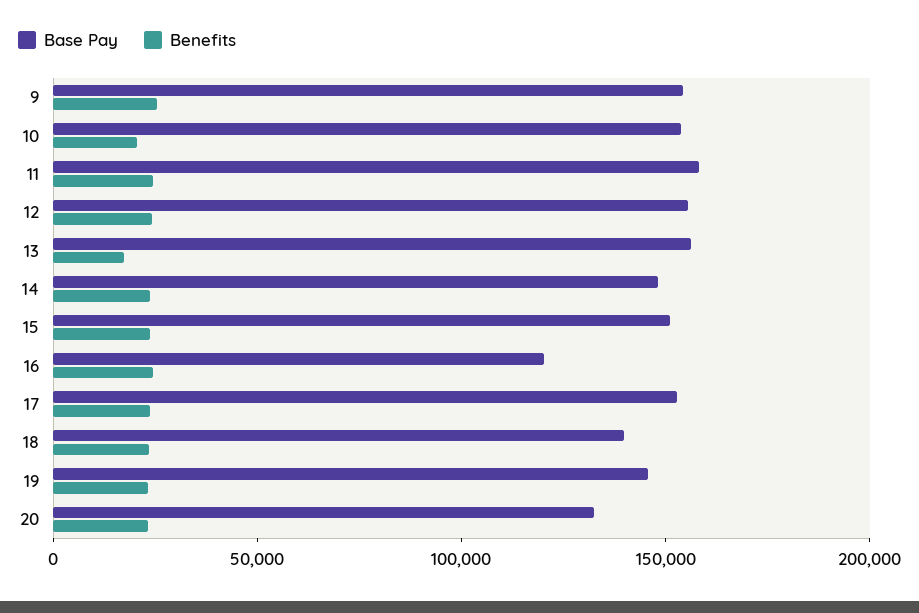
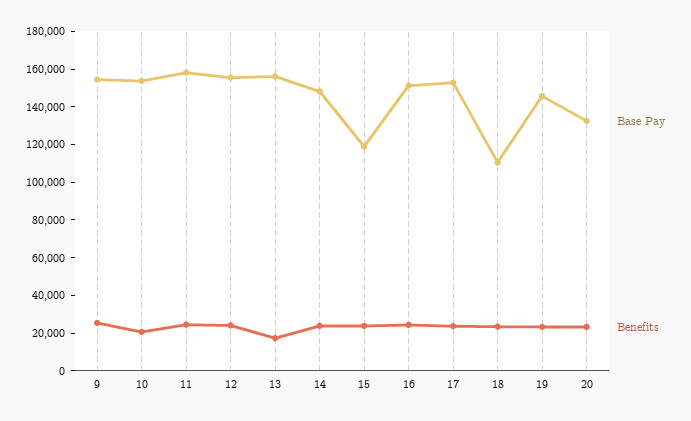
Base Pay, 15: 150000 -> 120000
Base Pay, 16: 120000 -> 150000
Base Pay, 18: 140000 -> 110000

